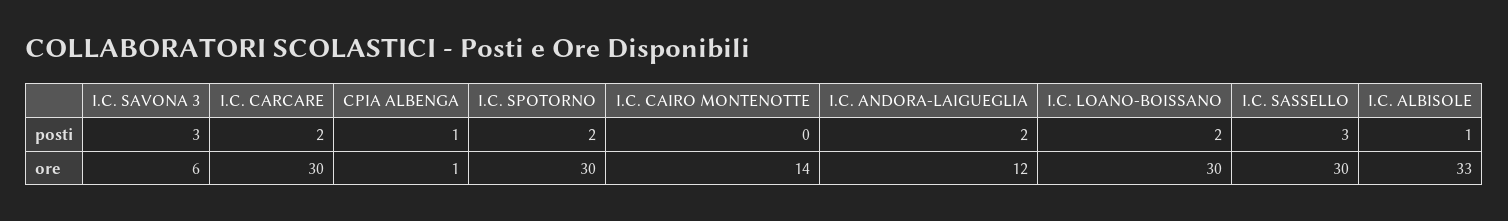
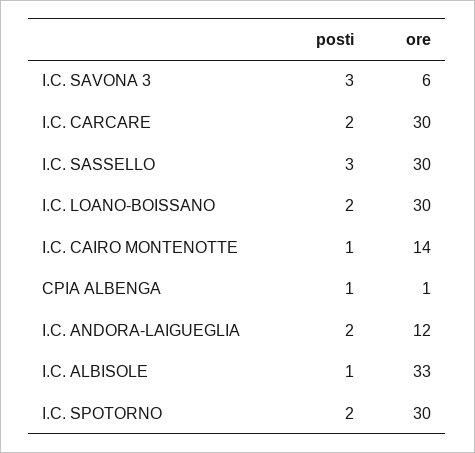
I.C. CAIRO MONTENOTTE, posti: 0 -> 1

